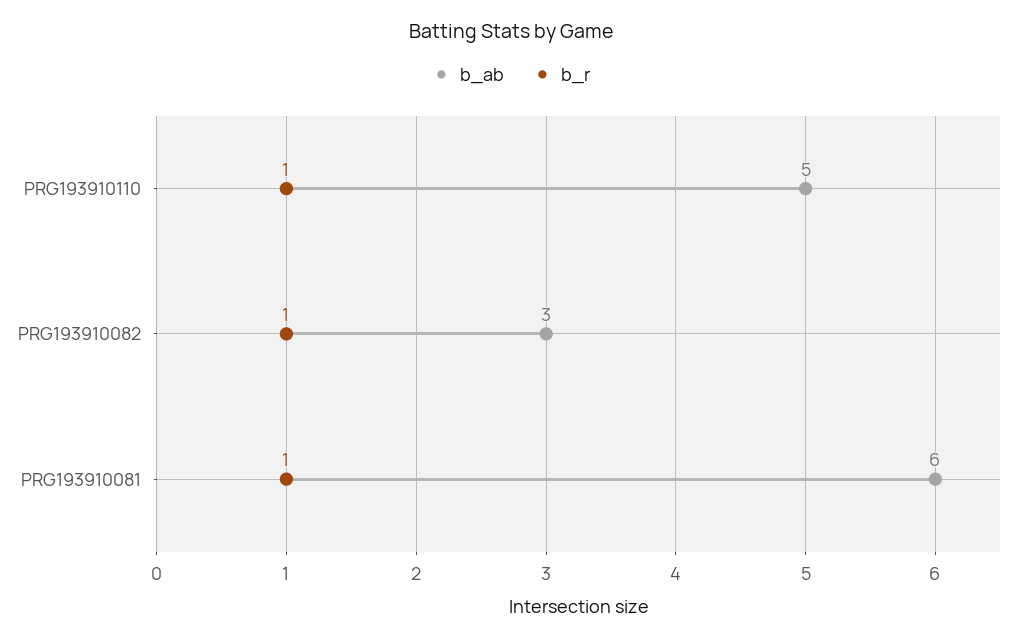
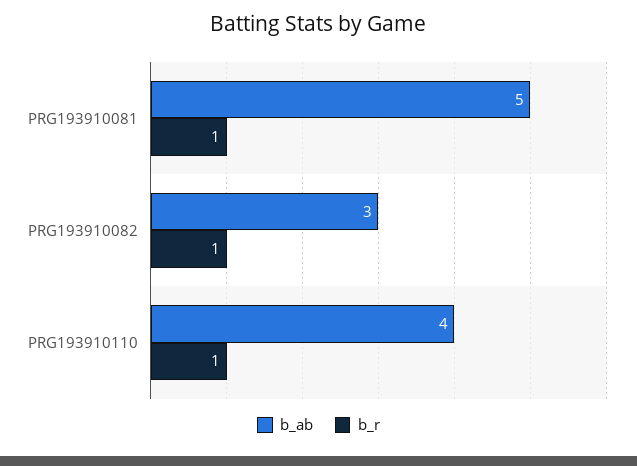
b_ab, PRG193910110: 5 -> 4
b_ab, PRG193910081: 6 -> 5

